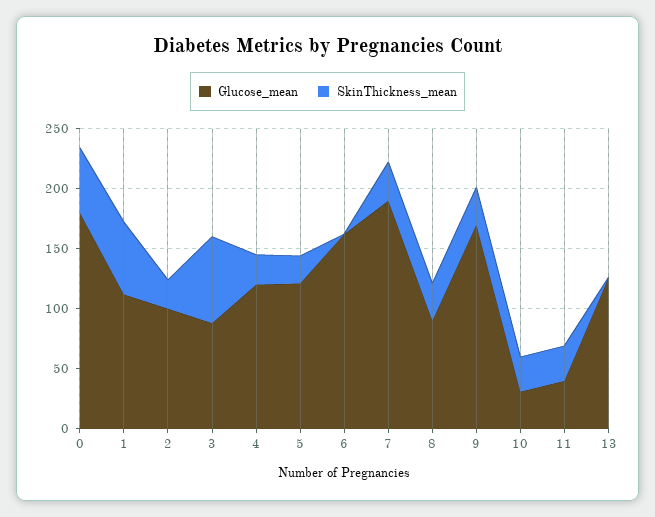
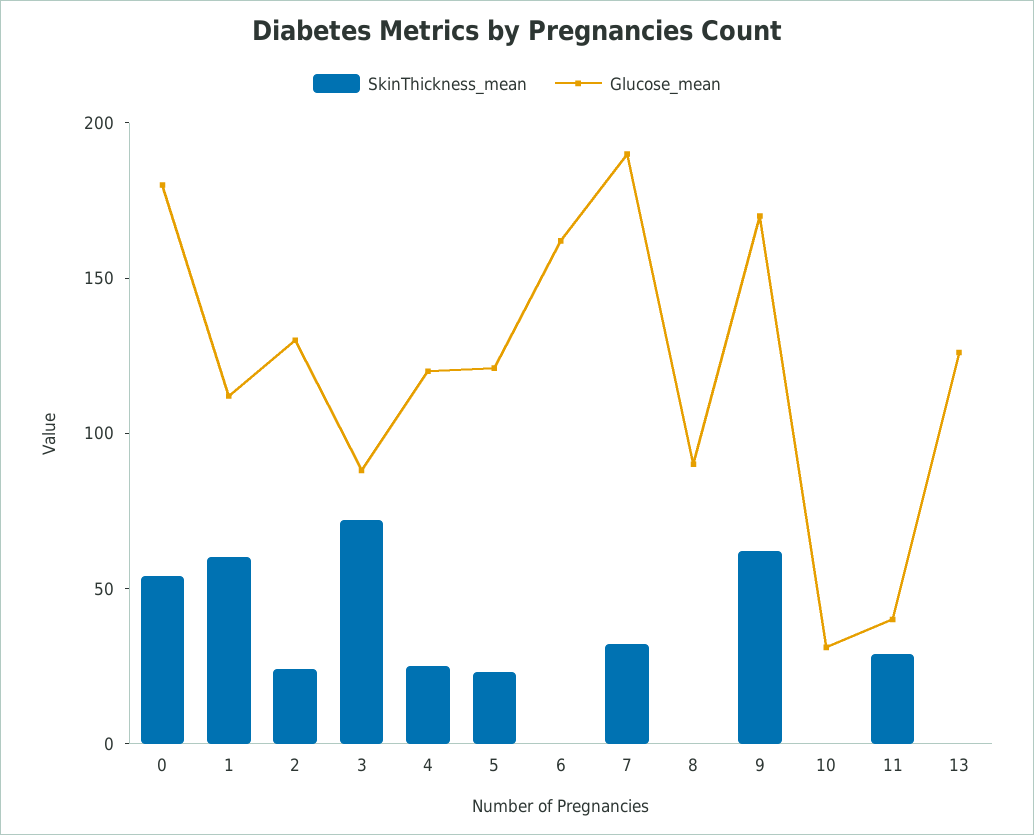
Glucose_mean, 2: 100 -> 130
SkinThickness_mean, 8: 30 -> 0
SkinThickness_mean, 9: 30 -> 60
SkinThickness_mean, 10: 30 -> 0

